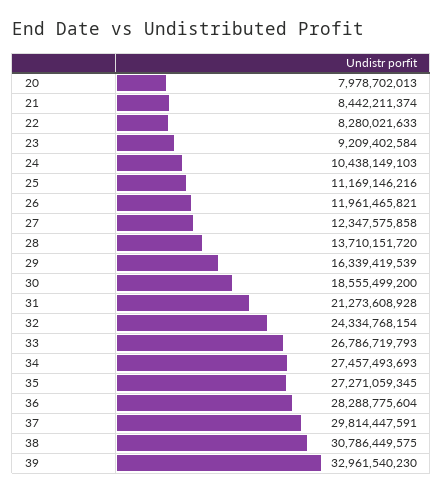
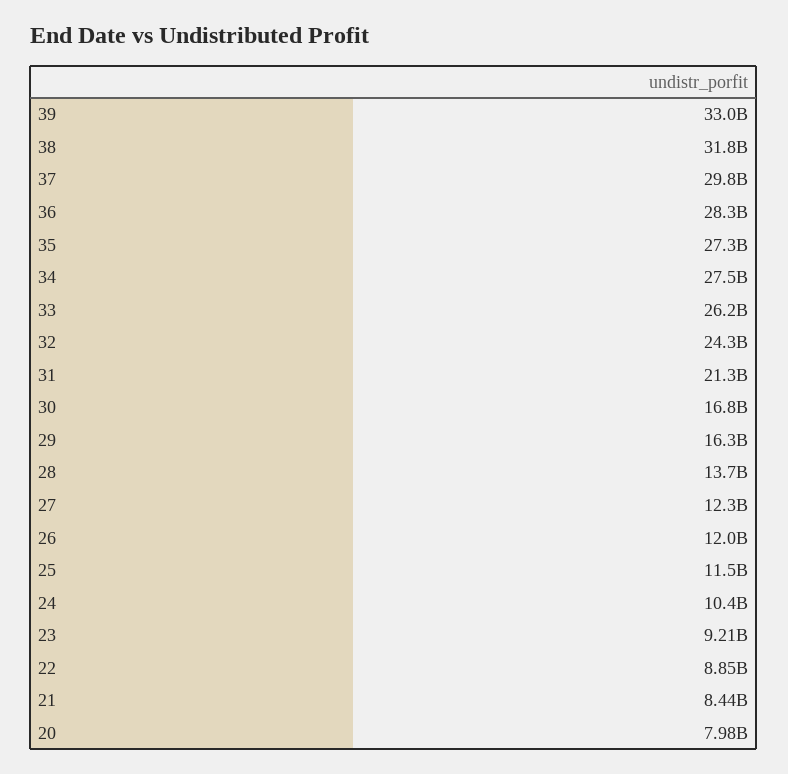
22: 8280021633 -> 8850000000
25: 11169146216 -> 11500000000
30: 18555499200 -> 16800000000
33: 26786719793 -> 26200000000
38: 30786449575 -> 31800000000

